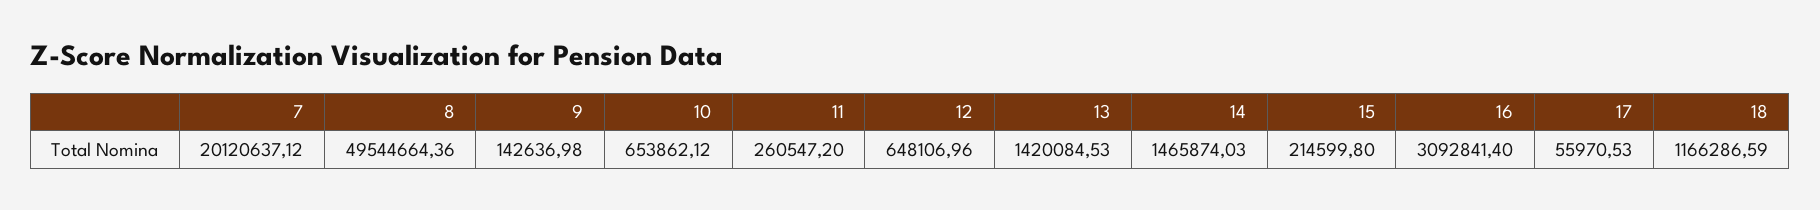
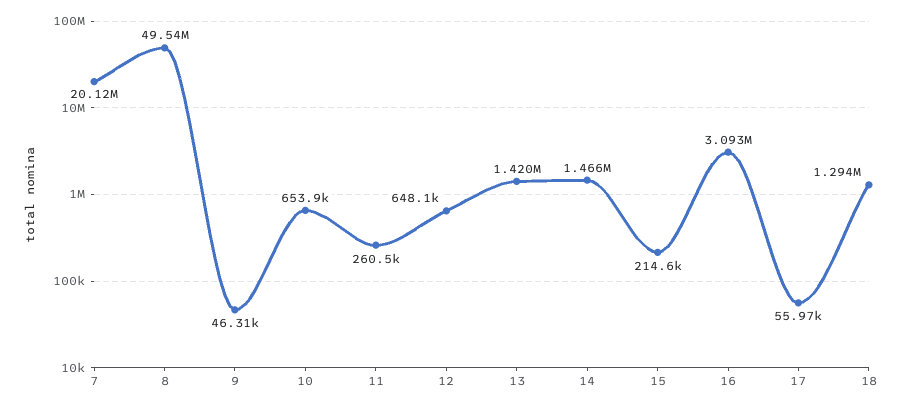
9: 142636.98 -> 46310
18: 1166286.59 -> 1294000

